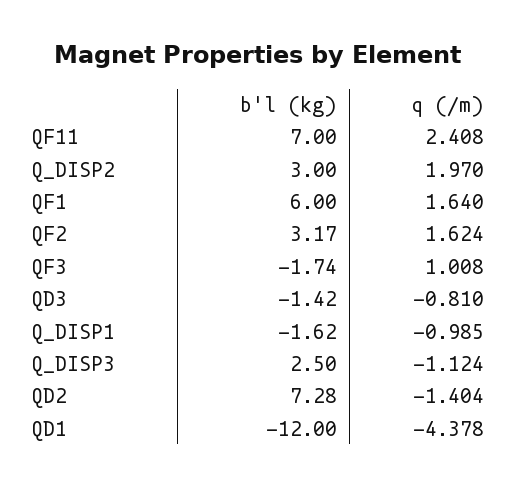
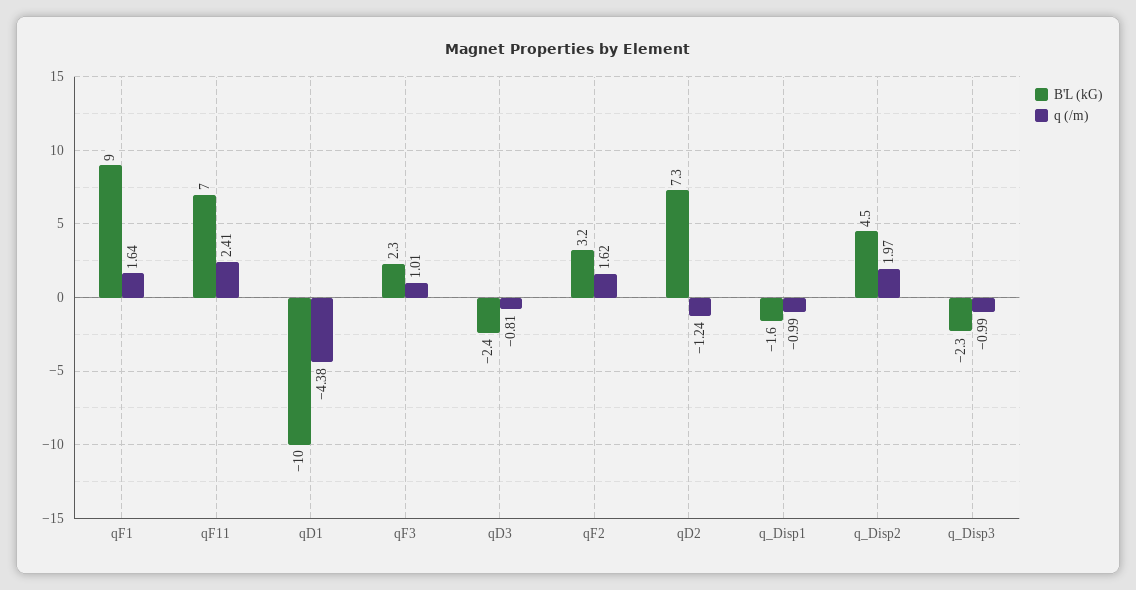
b'l (kg), Q_DISP2: 3 -> 4.5
b'l (kg), QF1: 6 -> 9
b'l (kg), QF3: -1.74 -> 2.3
b'l (kg), QD3: -1.42 -> -2.4
b'l (kg), Q_DISP3: 2.5 -> -2.3
q (/m), Q_DISP3: -1.124 -> -0.99
q (/m), QD2: -1.404 -> -1.24
b'l (kg), QD1: -12 -> -10

